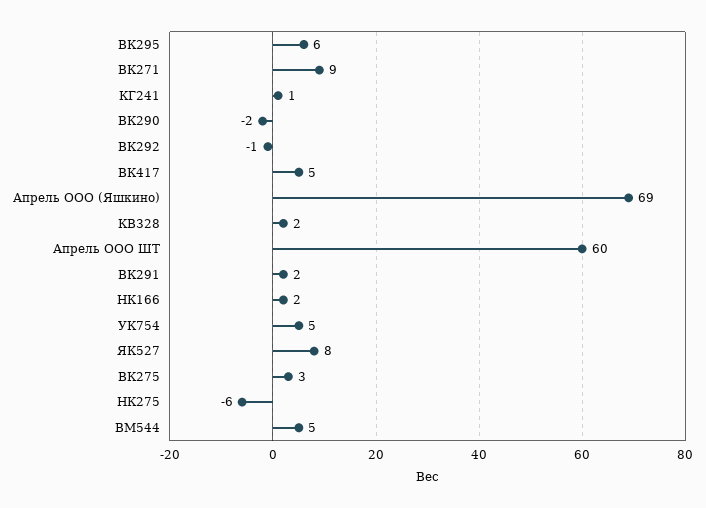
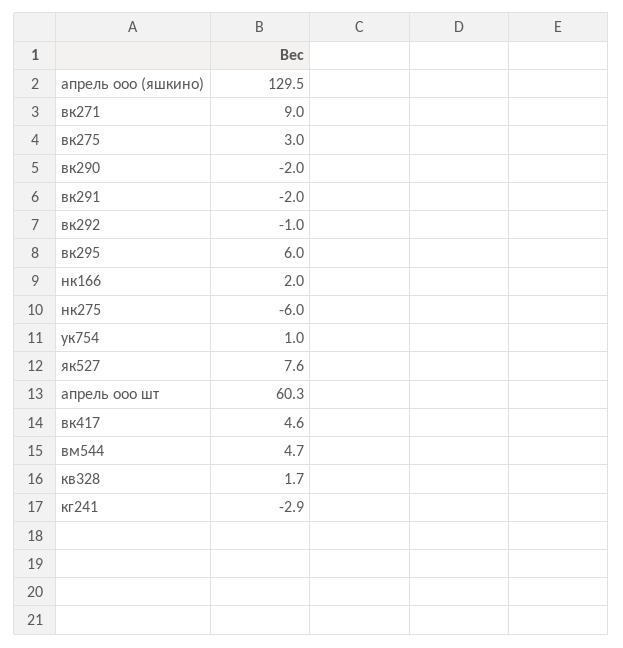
КГ241: 1 -> -2.9
Апрель ООО (Яшкино): 69 -> 129.5
ВК291: 2 -> -2
УК754: 5 -> 1

